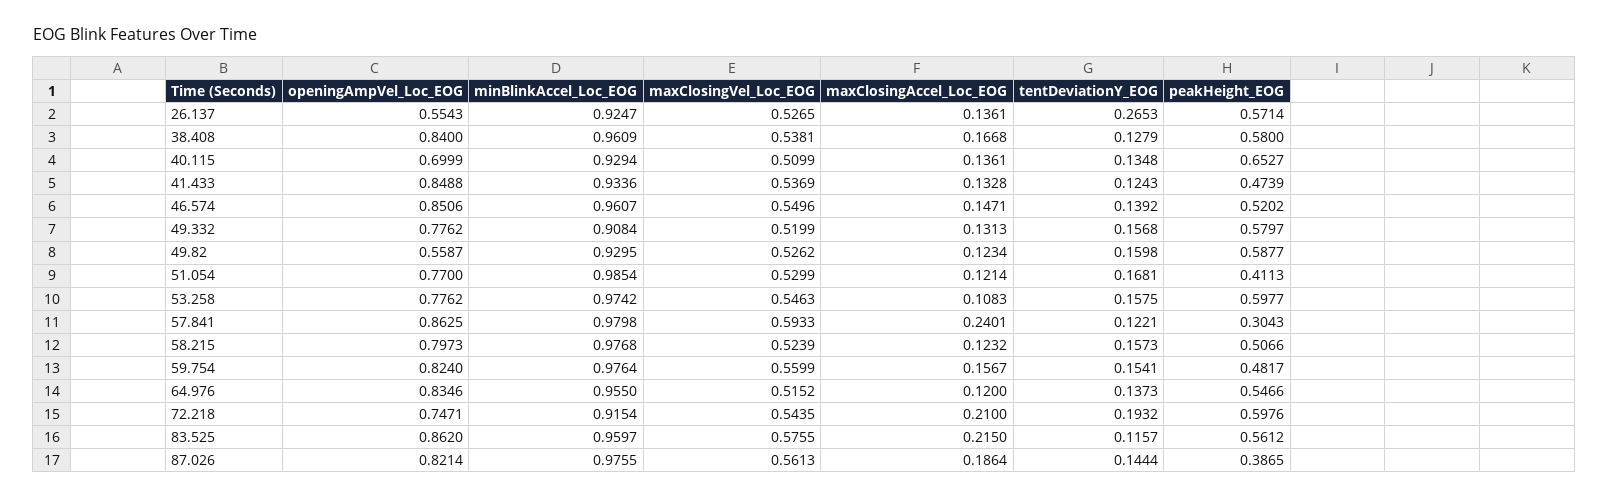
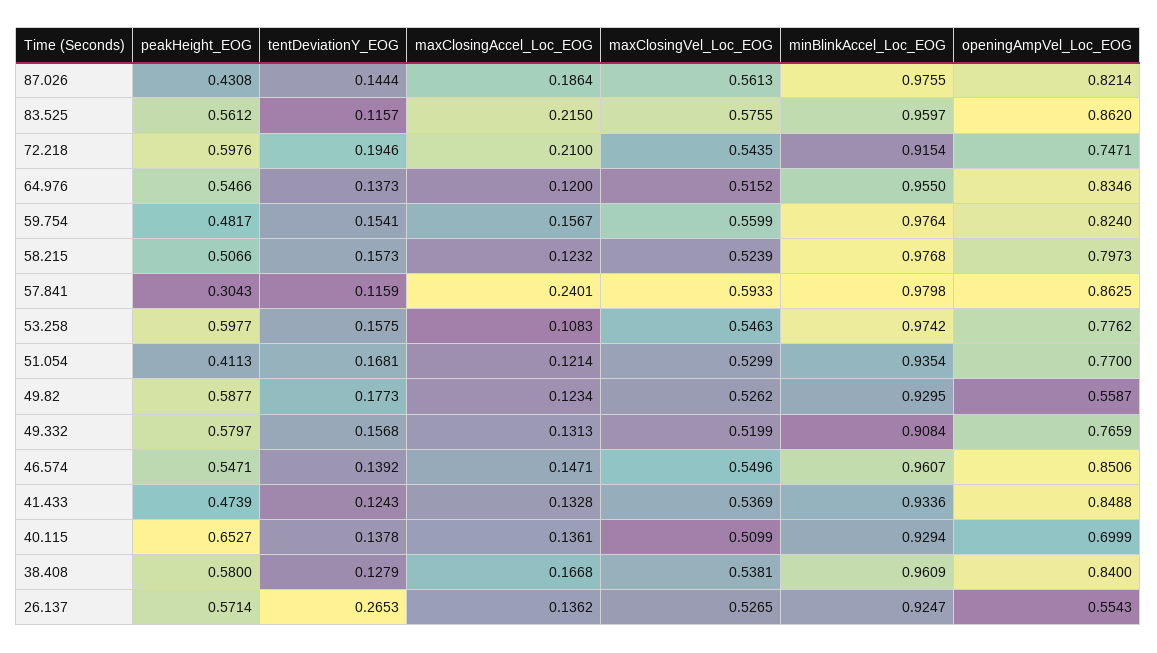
maxClosingAccel_Loc_EOG, 26.137: 0.1361 -> 0.1362
tentDeviationY_EOG, 40.115: 0.1348 -> 0.1378
peakHeight_EOG, 46.574: 0.5202 -> 0.5471
openingAmpVel_Loc_EOG, 49.332: 0.7762 -> 0.7659
tentDeviationY_EOG, 49.82: 0.1598 -> 0.1773
minBlinkAccel_Loc_EOG, 51.054: 0.9854 -> 0.9354
tentDeviationY_EOG, 57.841: 0.1221 -> 0.1159
tentDeviationY_EOG, 72.218: 0.1932 -> 0.1946
peakHeight_EOG, 87.026: 0.3865 -> 0.4308

